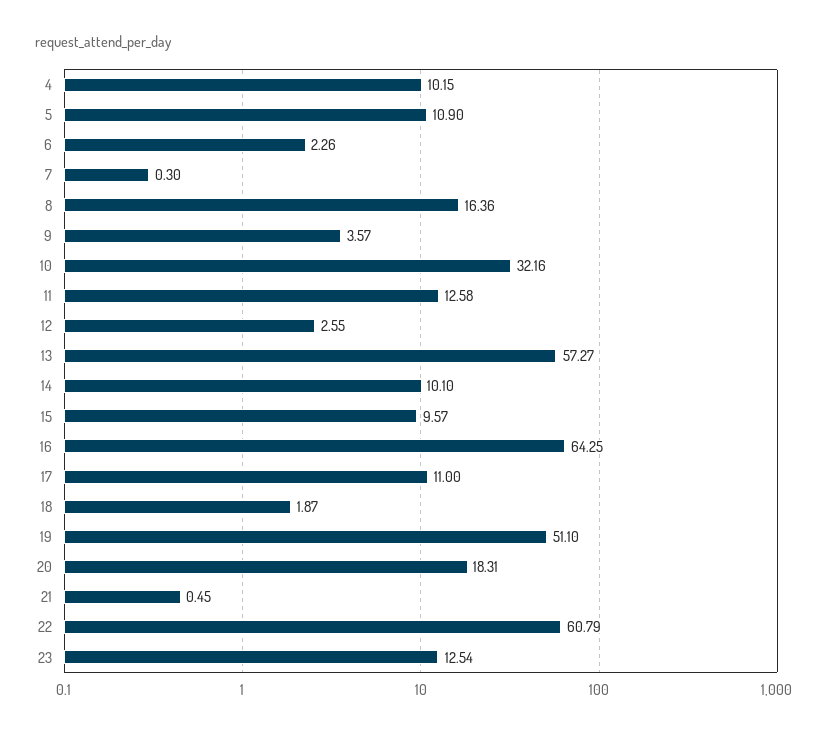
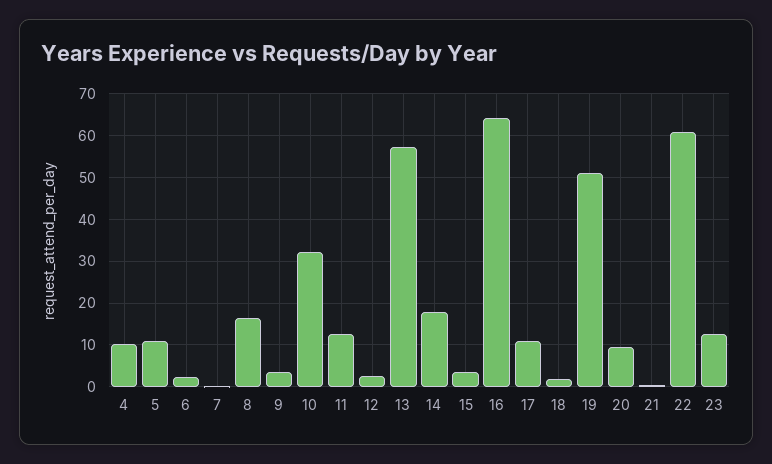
14: 10.1 -> 18
15: 9.57 -> 4
20: 18.31 -> 10

